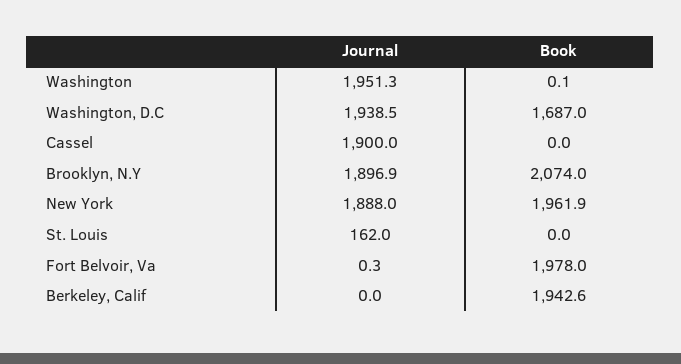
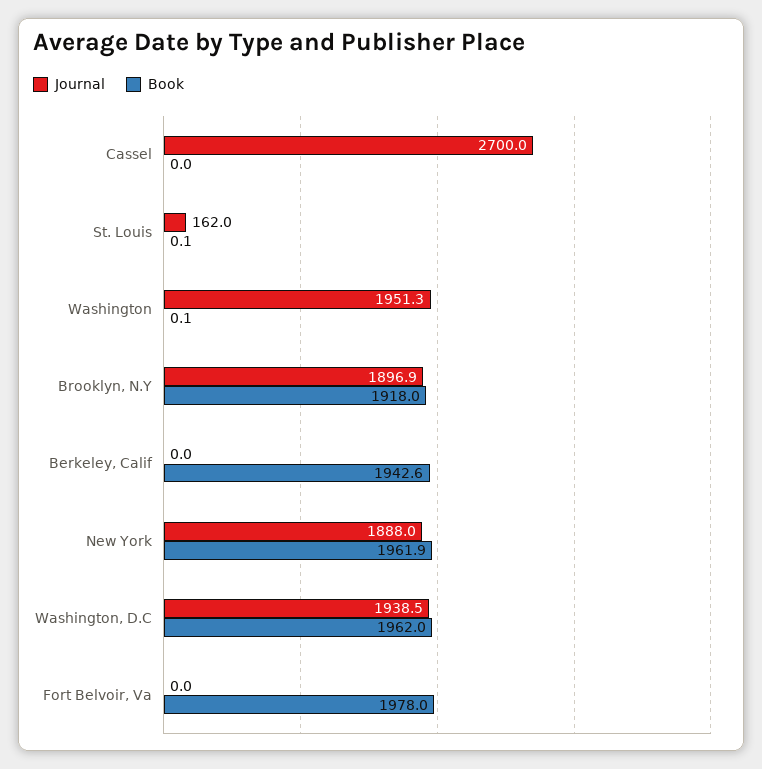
Book, Washington, D.C: 1687 -> 1962
Journal, Cassel: 1900 -> 2700
Book, Brooklyn, N.Y: 2074 -> 1918
Book, St. Louis: 0 -> 0.1
Journal, Fort Belvoir, Va: 0.3 -> 0

